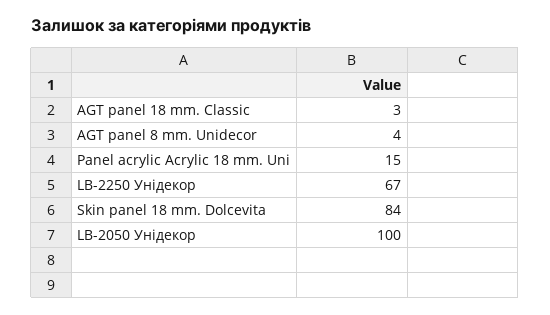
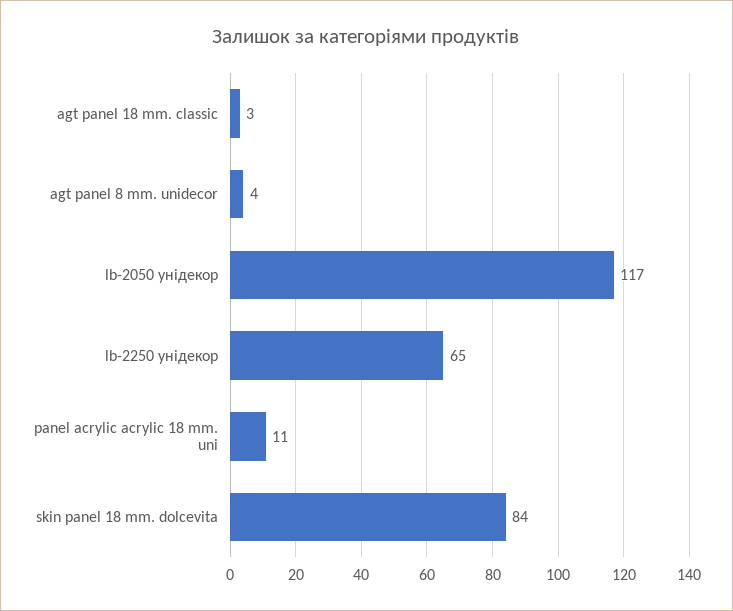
Panel acrylic Acrylic 18 mm. Uni: 15 -> 11
LB-2250 Унідекор: 67 -> 65
LB-2050 Унідекор: 100 -> 117

